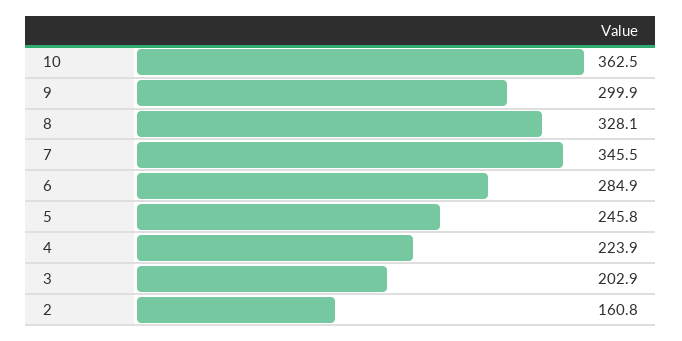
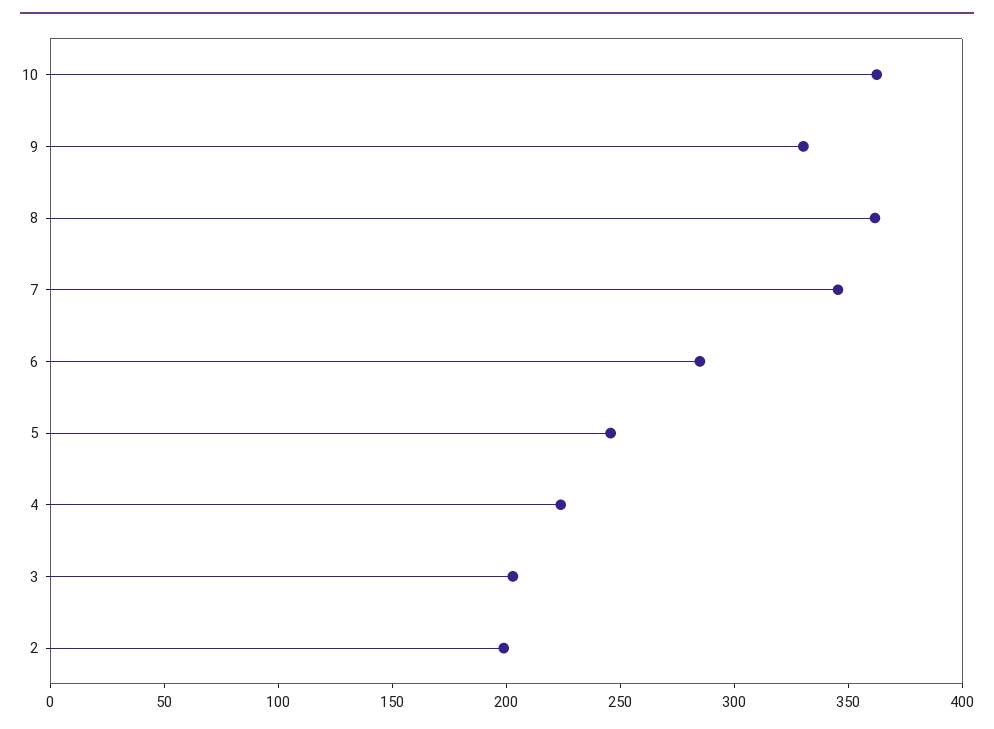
9: 299.9 -> 330
8: 328.1 -> 360
2: 160.8 -> 200

